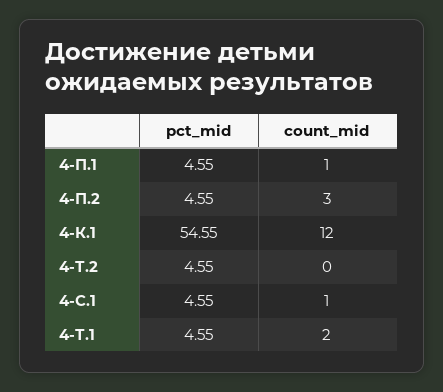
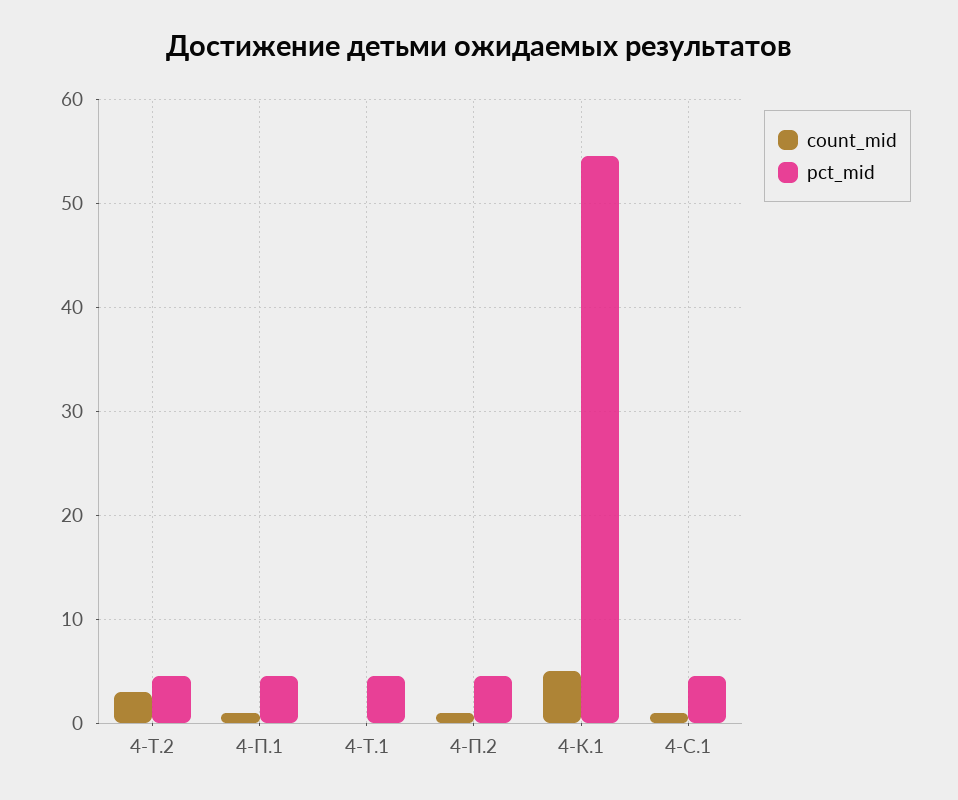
count_mid, 4-П.2: 3 -> 1
count_mid, 4-К.1: 12 -> 5
count_mid, 4-Т.2: 0 -> 3
count_mid, 4-Т.1: 2 -> 0

